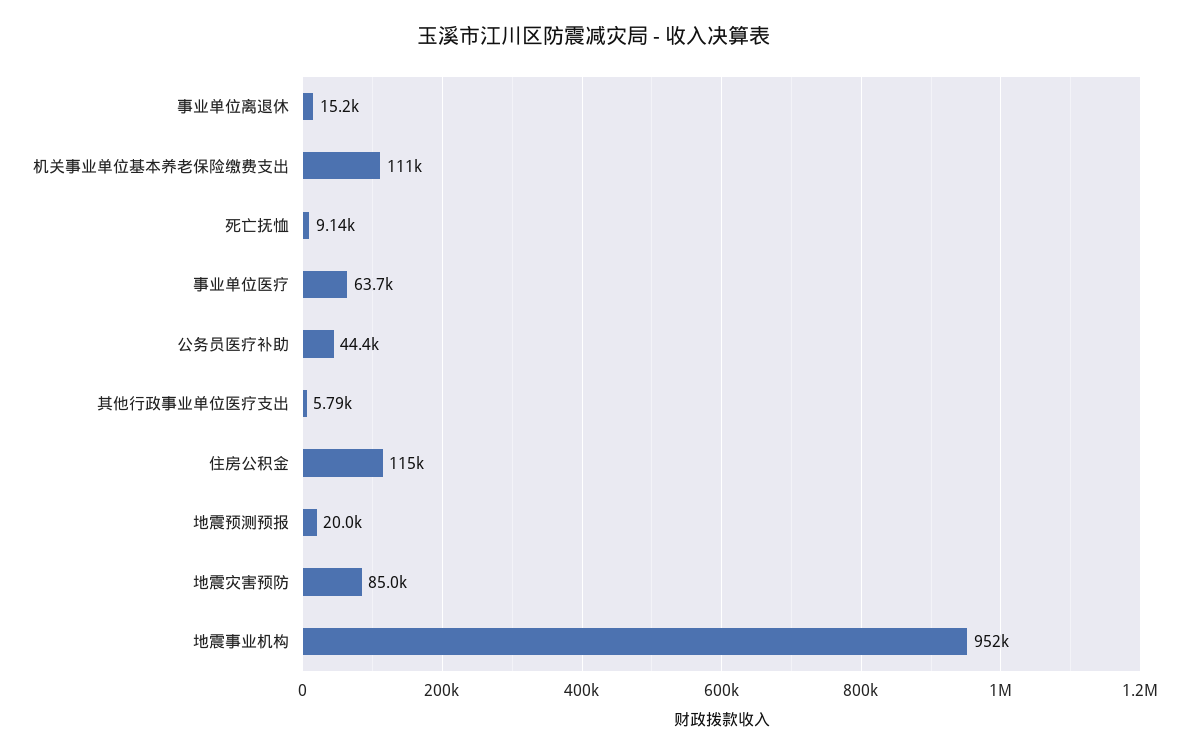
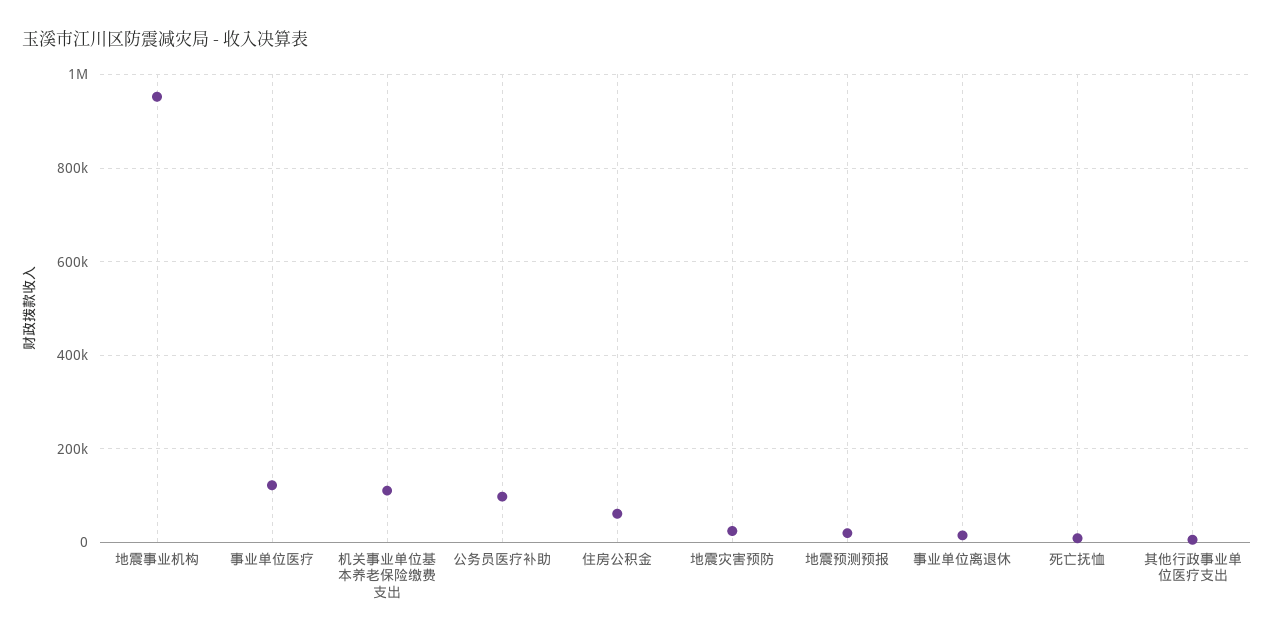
事业单位医疗: 63700 -> 120000
公务员医疗补助: 44400 -> 100000
住房公积金: 115000 -> 60000
地震灾害预防: 85000 -> 20000

